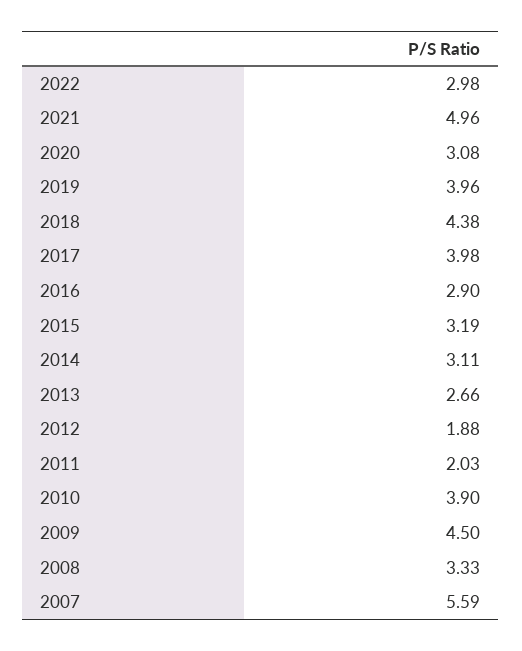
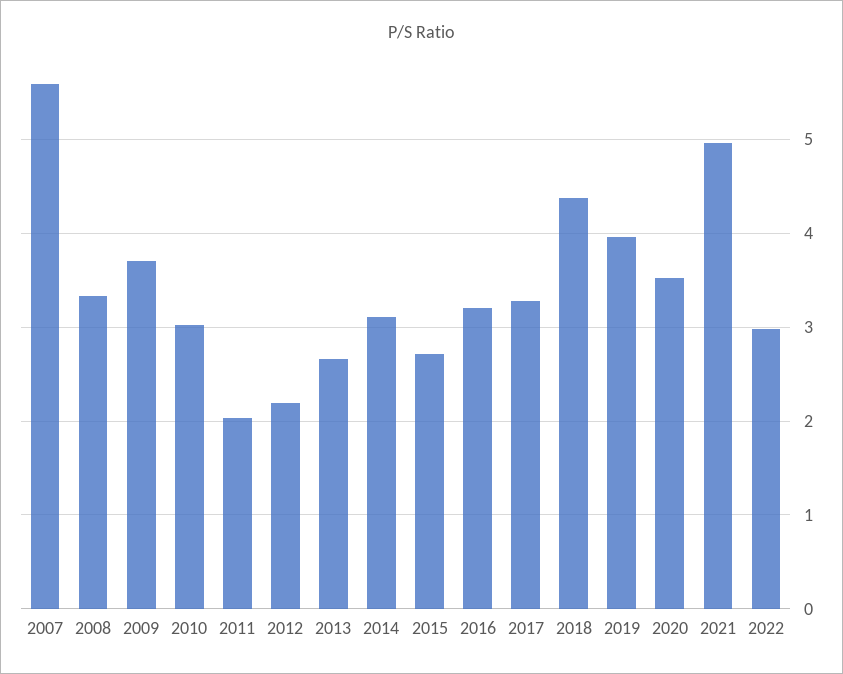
2020: 3.08 -> 3.5
2017: 3.98 -> 3.3
2016: 2.9 -> 3.2
2015: 3.19 -> 2.7
2012: 1.88 -> 2.2
2010: 3.9 -> 3
2009: 4.5 -> 3.7

